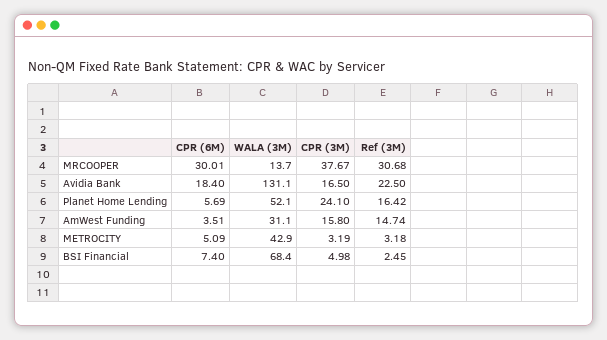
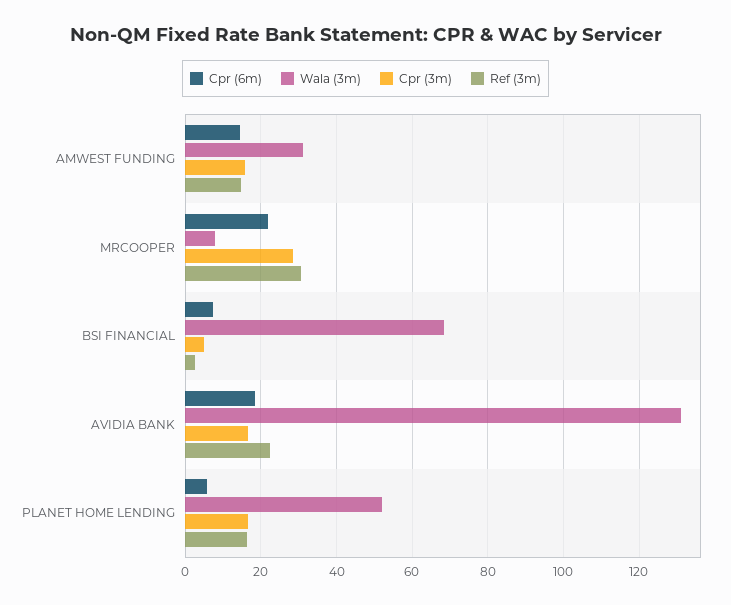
CPR (6M), MRCOOPER: 30.01 -> 22
WALA (3M), MRCOOPER: 13.7 -> 8
CPR (3M), MRCOOPER: 37.67 -> 28
CPR (3M), Planet Home Lending: 24.1 -> 16
CPR (6M), AmWest Funding: 3.51 -> 14
CPR (6M), METROCITY: 5.09 -> none
WALA (3M), METROCITY: 42.9 -> none
CPR (3M), METROCITY: 3.19 -> none
Ref (3M), METROCITY: 3.18 -> none

